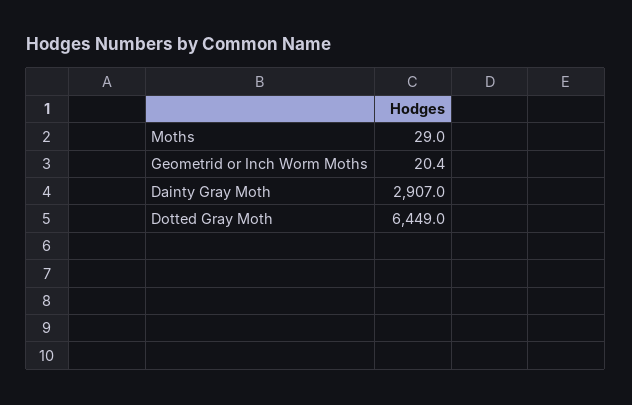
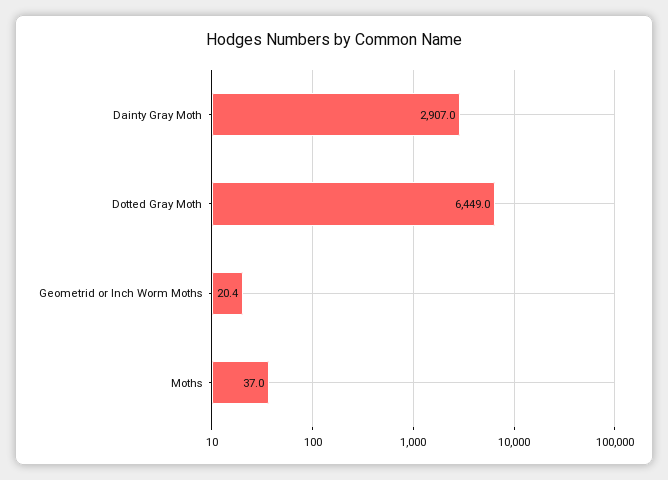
Moths: 29 -> 37

